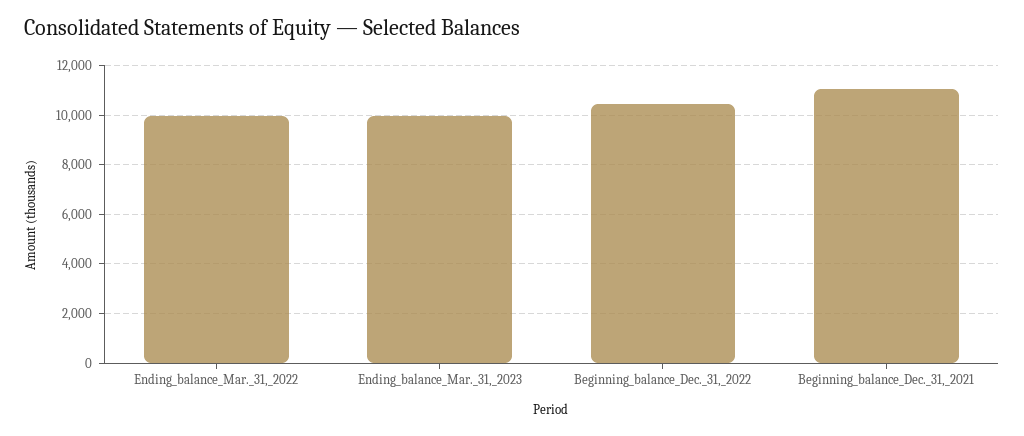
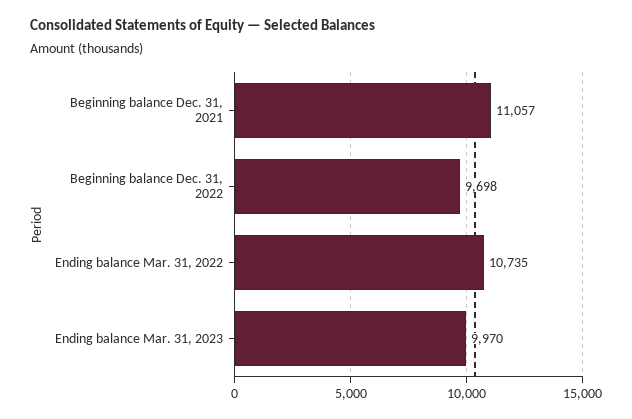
Ending_balance_Mar._31,_2022: 10000 -> 10735
Beginning_balance_Dec._31,_2022: 10500 -> 9698

